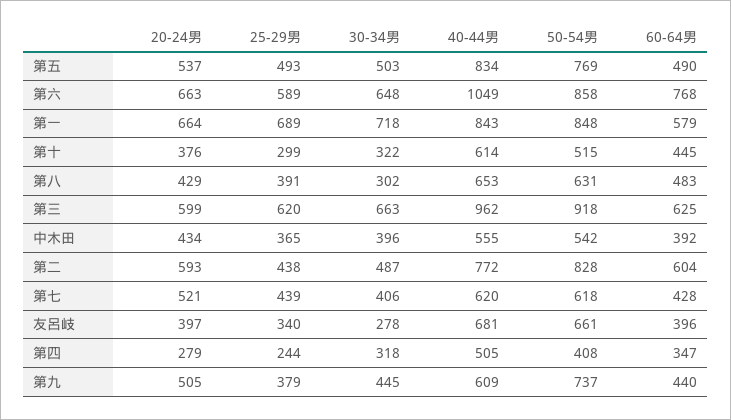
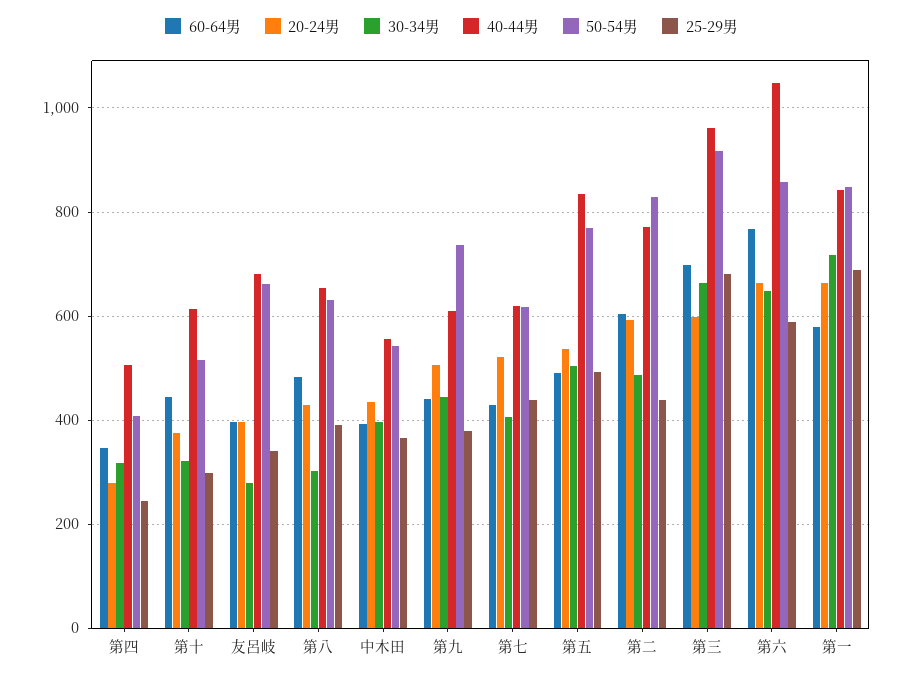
25-29男, 第三: 620 -> 680
60-64男, 第三: 625 -> 700

